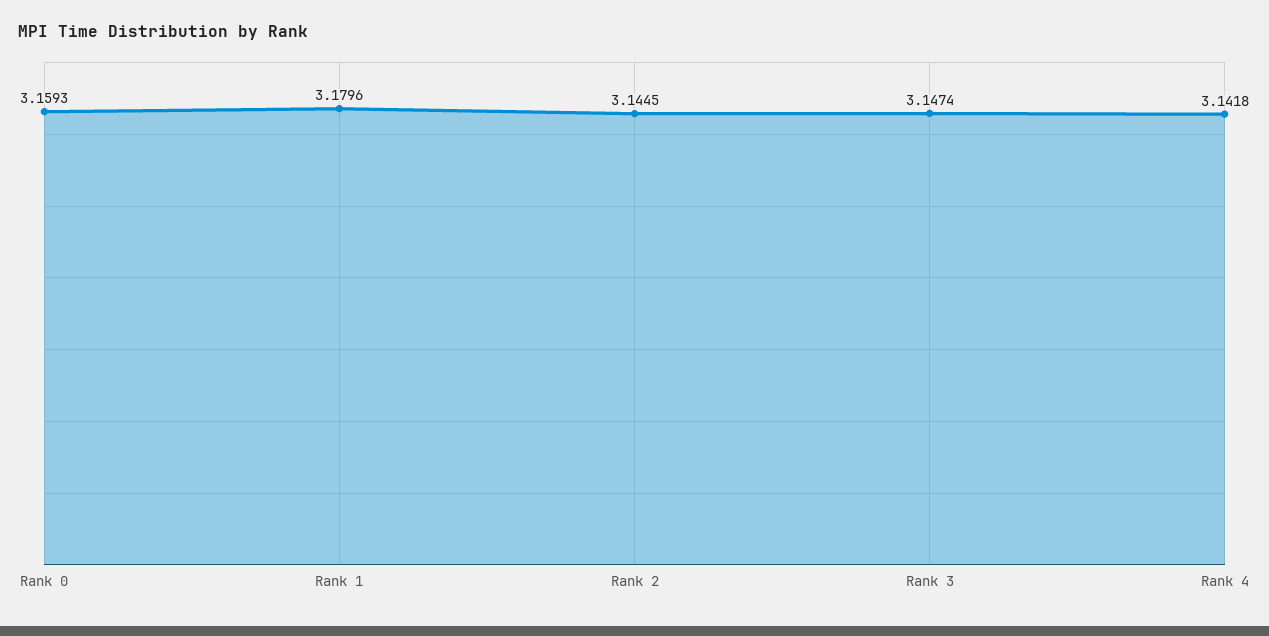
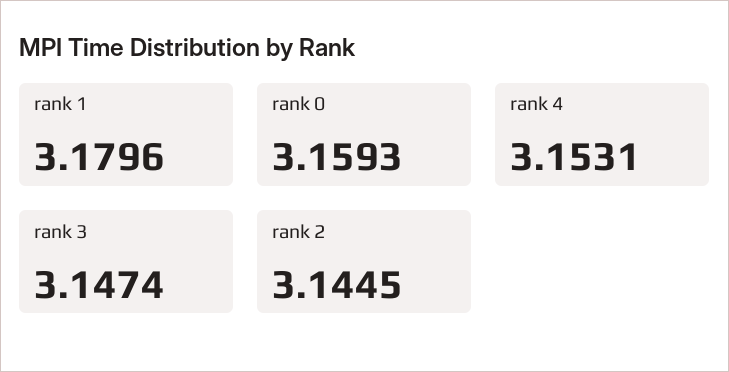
Rank 4: 3.1418 -> 3.1531

